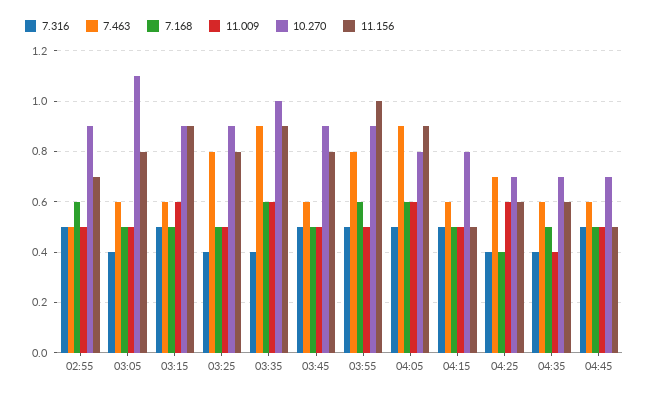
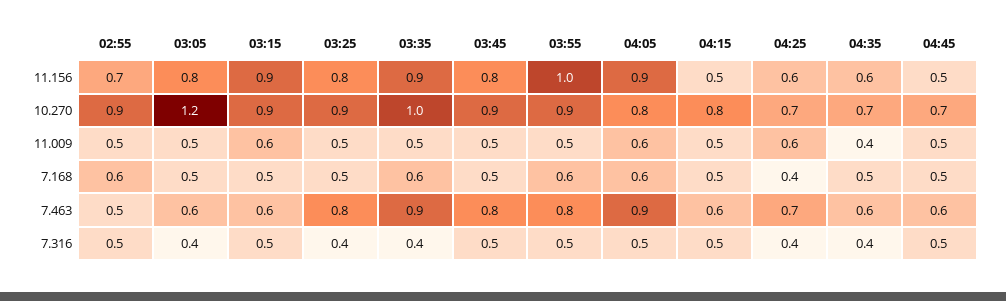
10.270, 03:05: 1.1 -> 1.2
11.009, 03:35: 0.6 -> 0.5
7.463, 03:45: 0.6 -> 0.8

